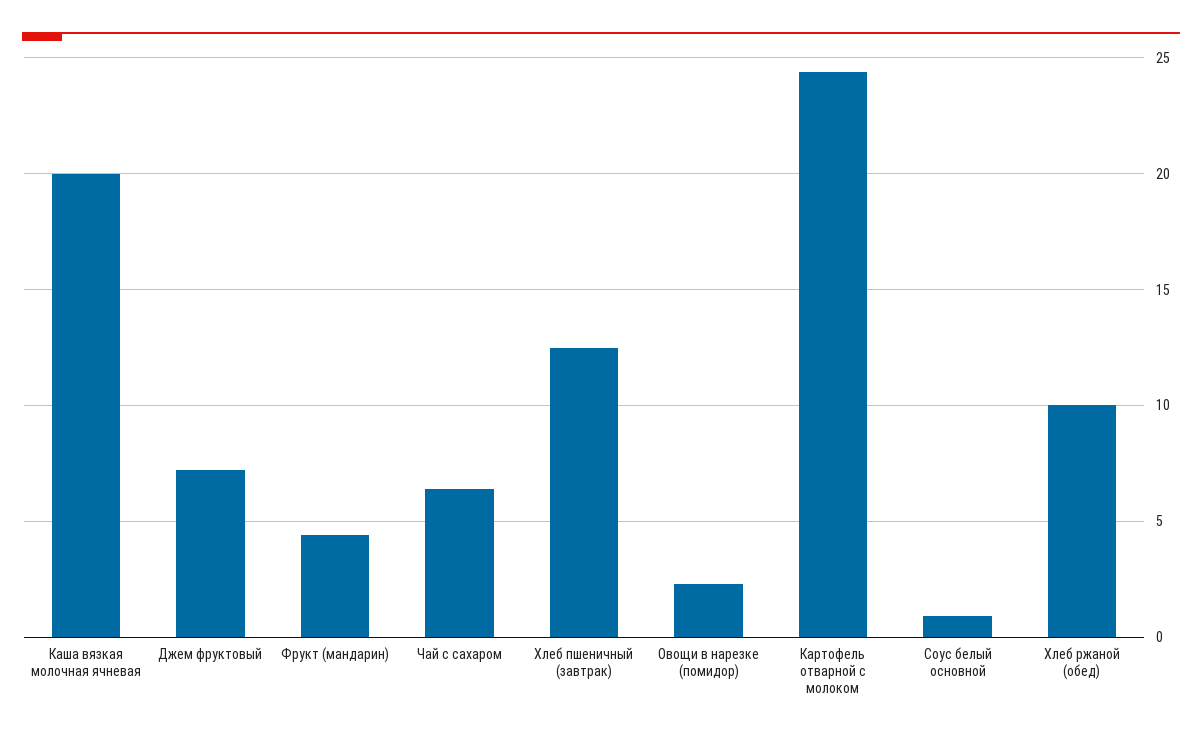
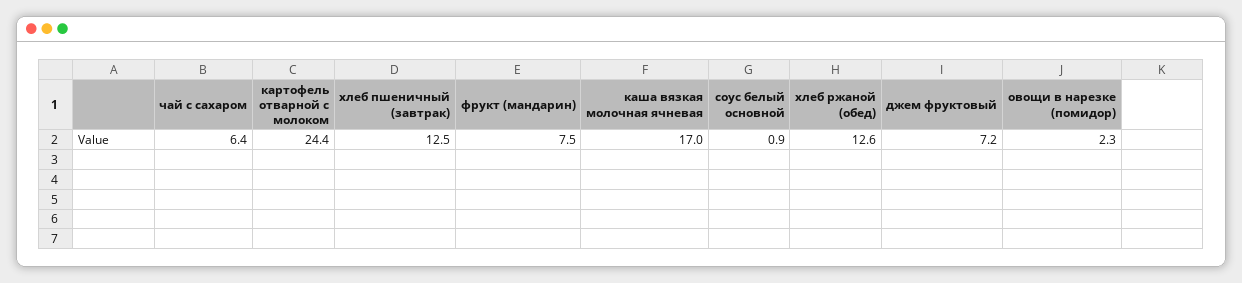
Каша вязкая молочная ячневая: 20 -> 17
Фрукт (мандарин): 4.5 -> 7.5
Хлеб ржаной (обед): 10 -> 12.6

